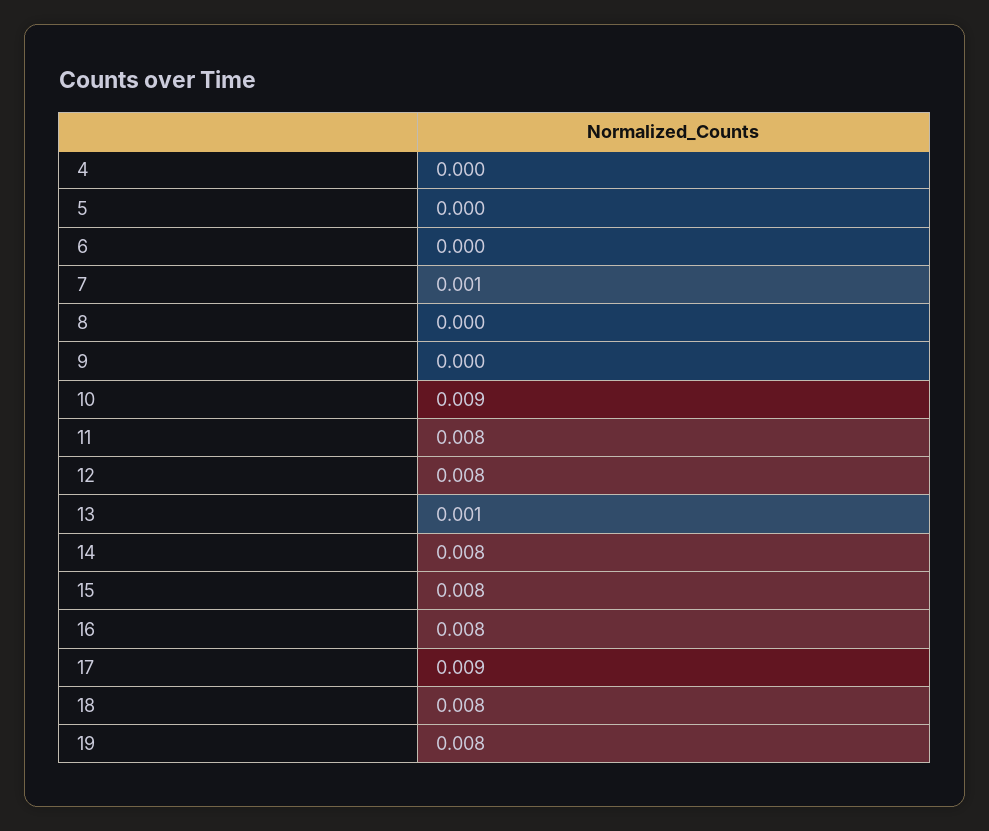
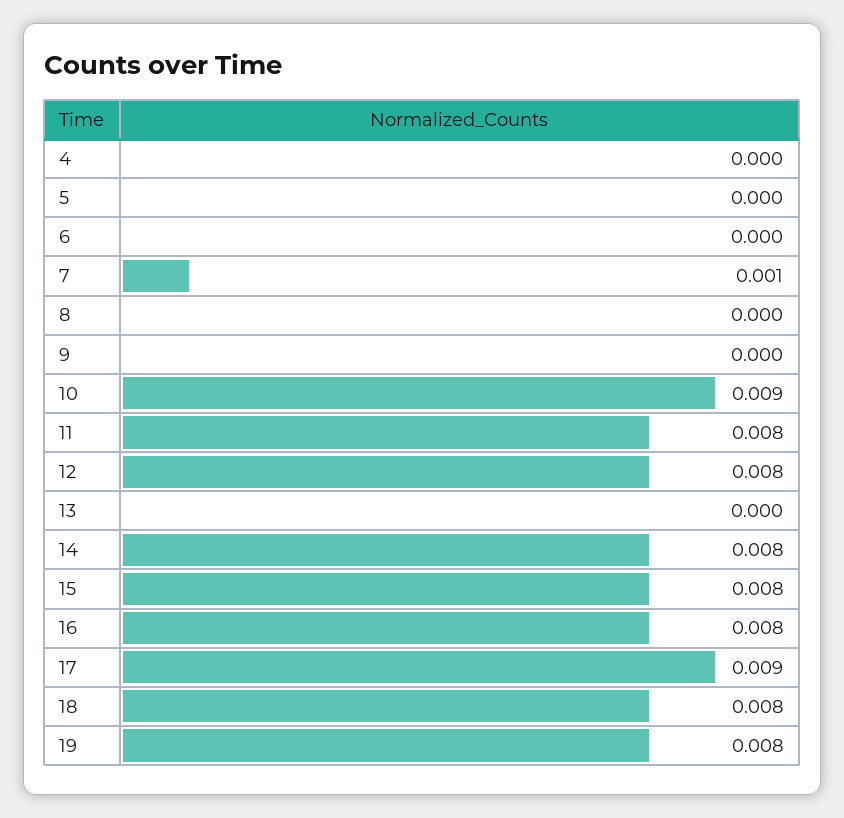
13: 0.001 -> 0

